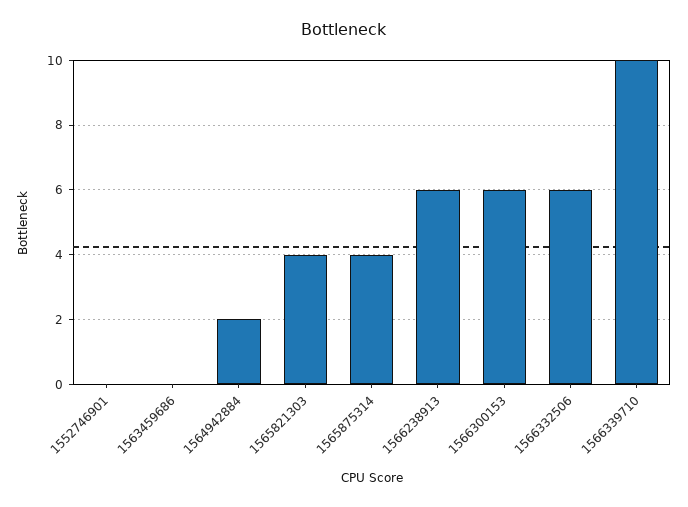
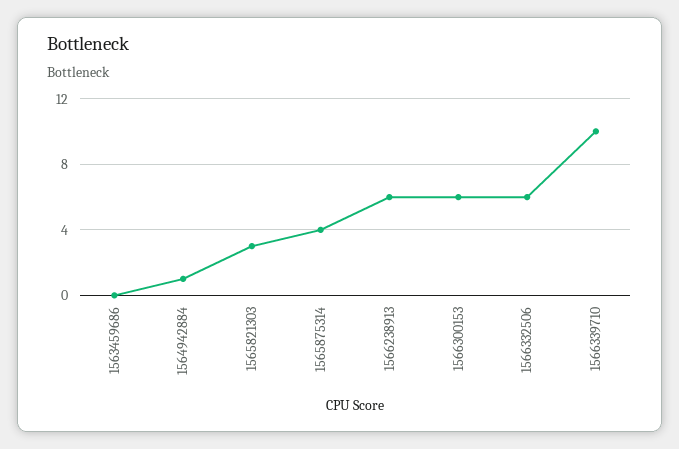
1552746901: 0 -> none
1564942884: 2 -> 1
1565821303: 4 -> 3

